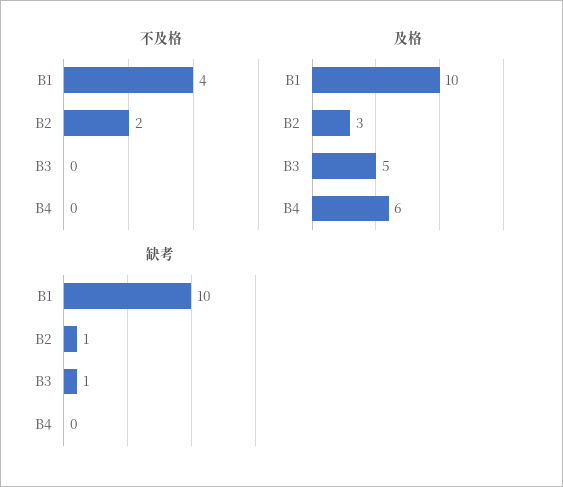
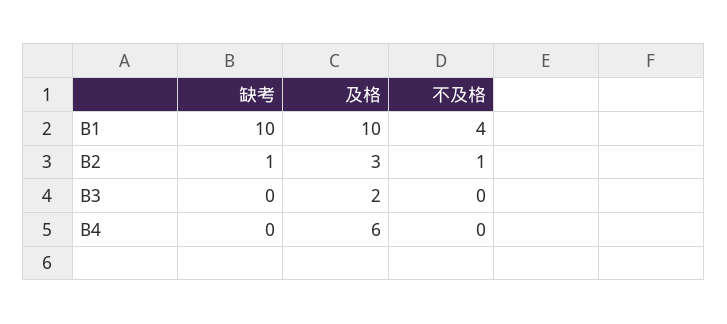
不及格, B2: 2 -> 1
及格, B3: 5 -> 2
缺考, B3: 1 -> 0

